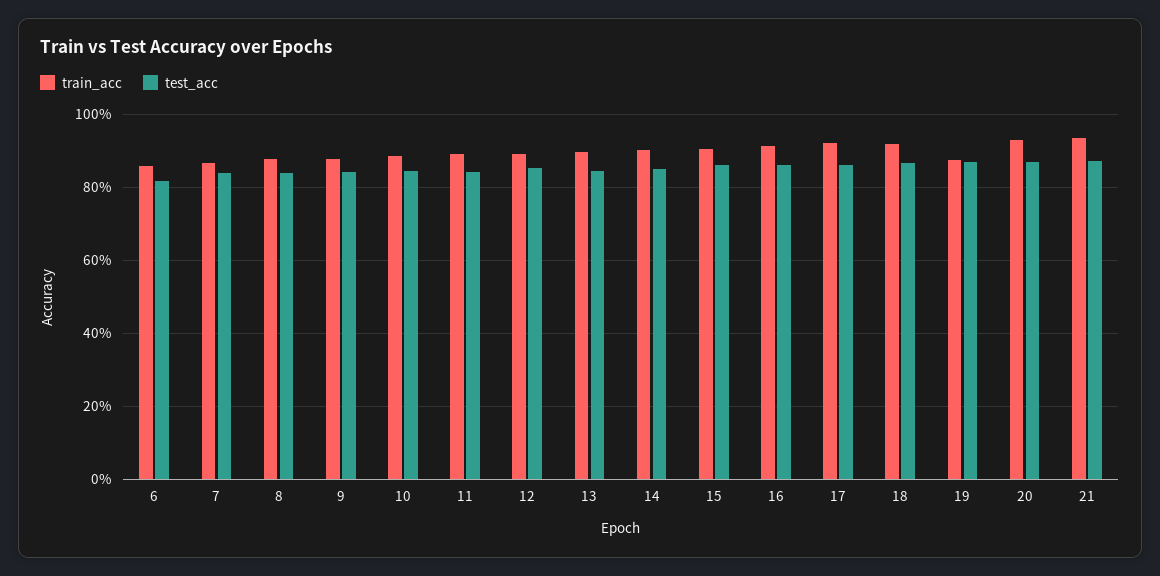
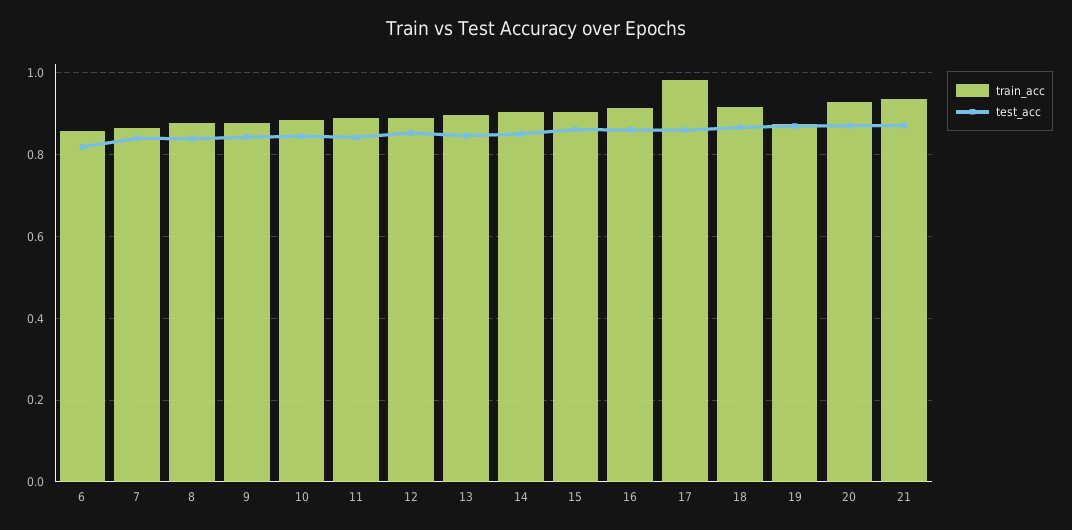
train_acc, 17: 0.92 -> 0.98

